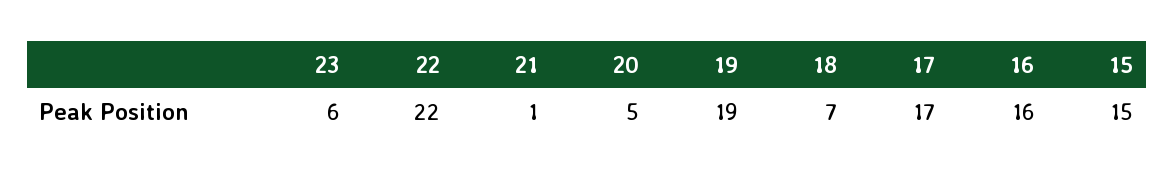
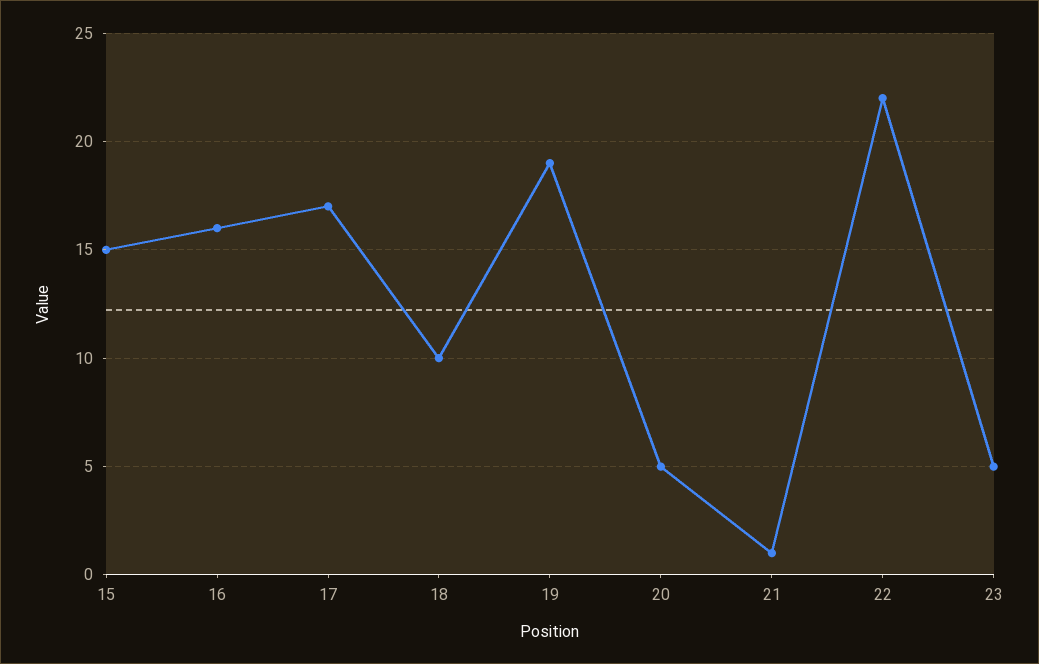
23: 6 -> 5
18: 7 -> 10

